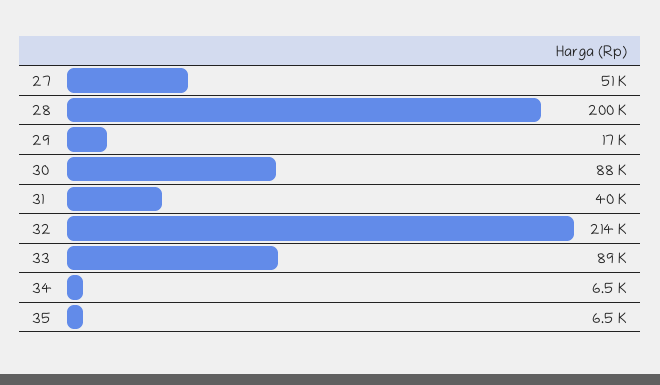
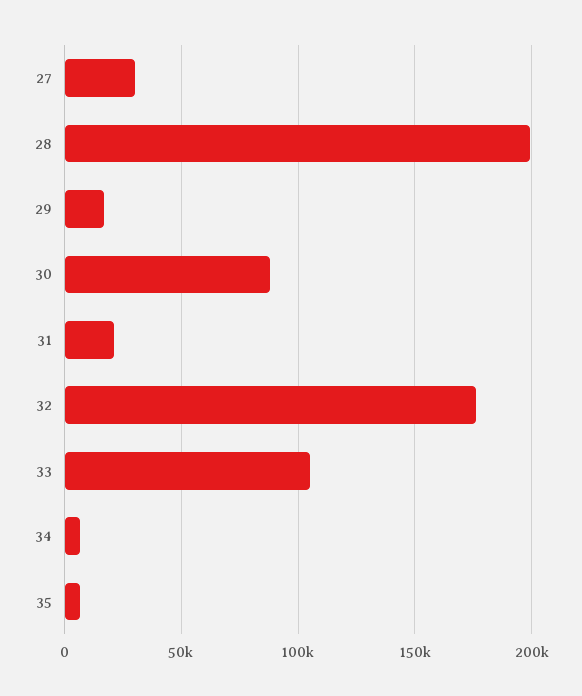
27: 51000 -> 30000
31: 40000 -> 20000
32: 214000 -> 175000
33: 89000 -> 105000

